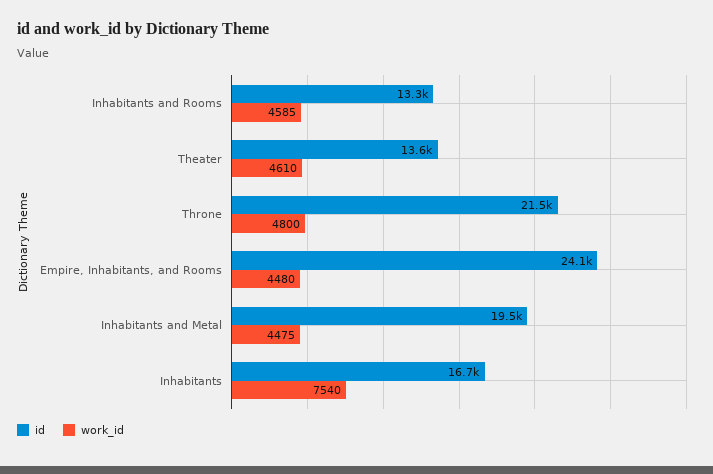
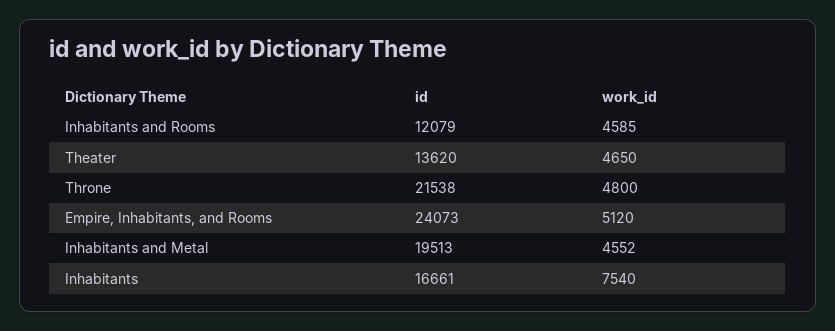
id, Inhabitants and Rooms: 13300 -> 12079
work_id, Theater: 4610 -> 4650
work_id, Empire, Inhabitants, and Rooms: 4480 -> 5120
work_id, Inhabitants and Metal: 4475 -> 4552

